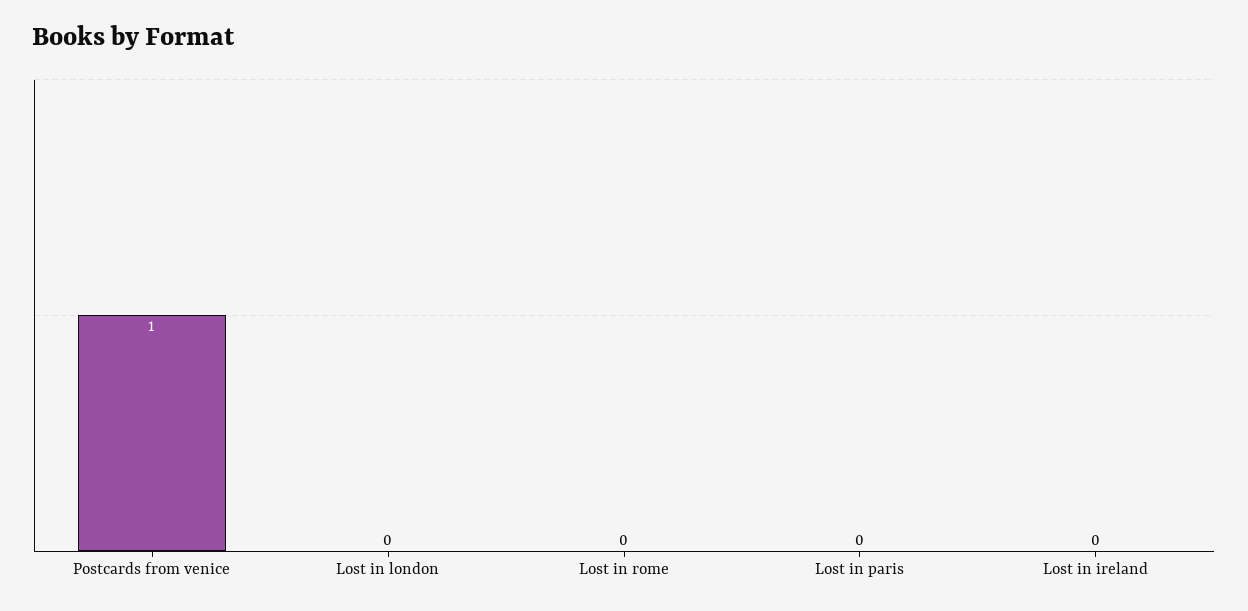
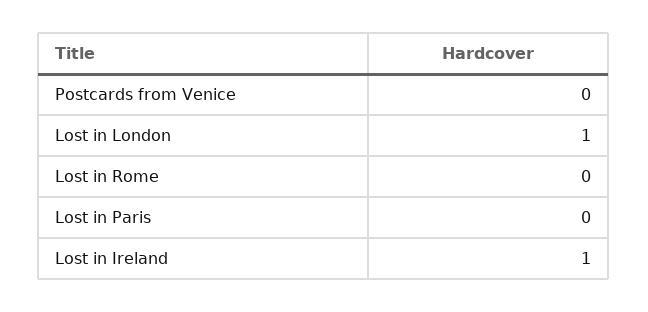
Postcards from venice: 1 -> 0
Lost in london: 0 -> 1
Lost in ireland: 0 -> 1

